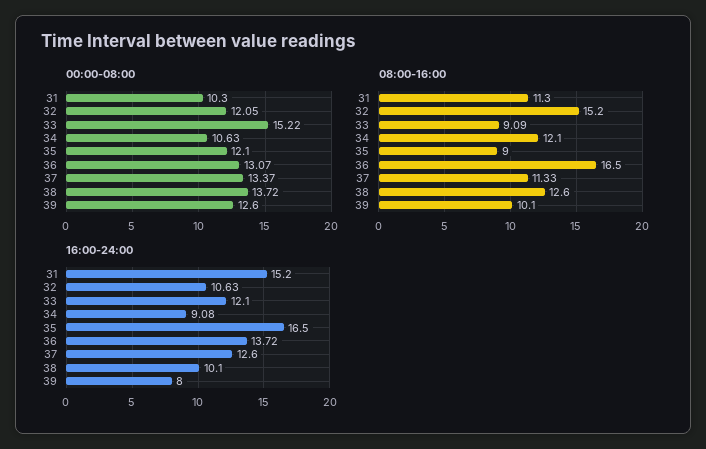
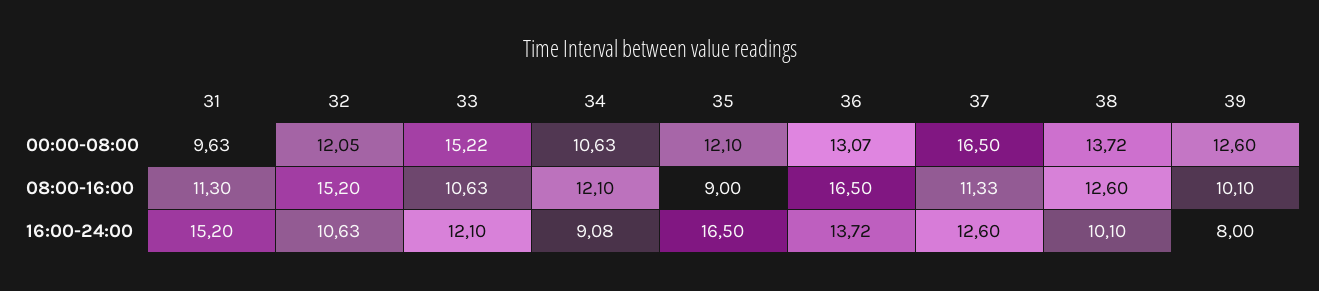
00:00-08:00, 31: 10.3 -> 9.63
00:00-08:00, 37: 13.37 -> 16.5
08:00-16:00, 33: 9.09 -> 10.63

